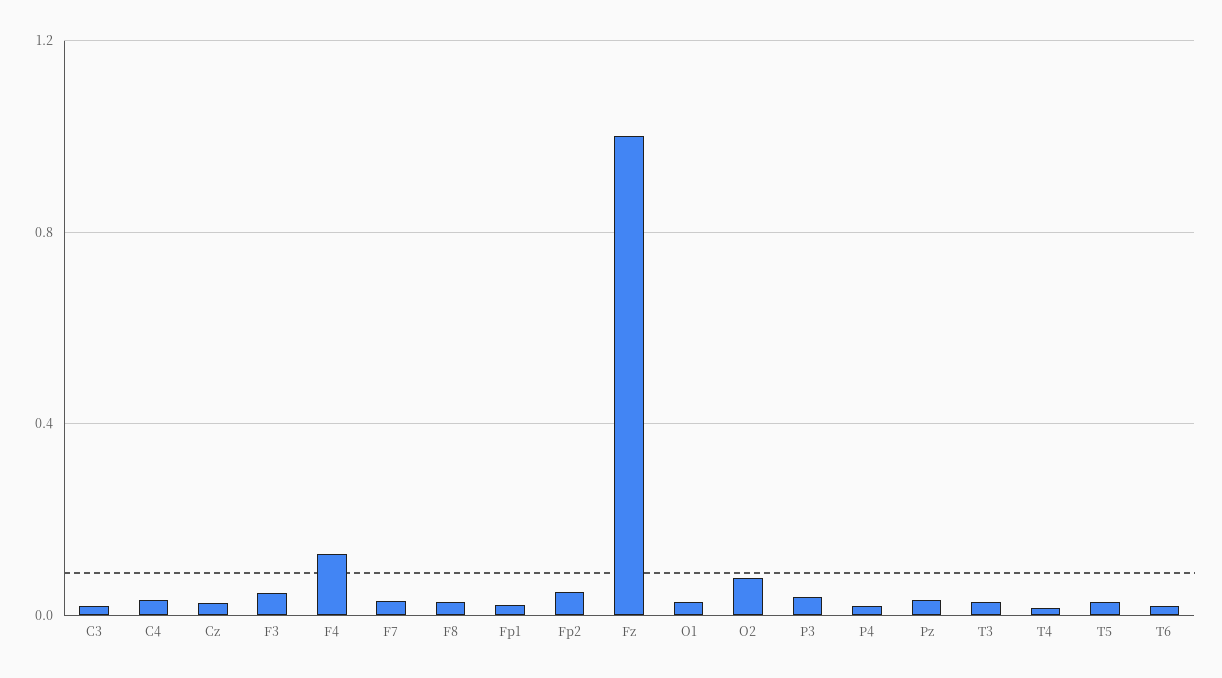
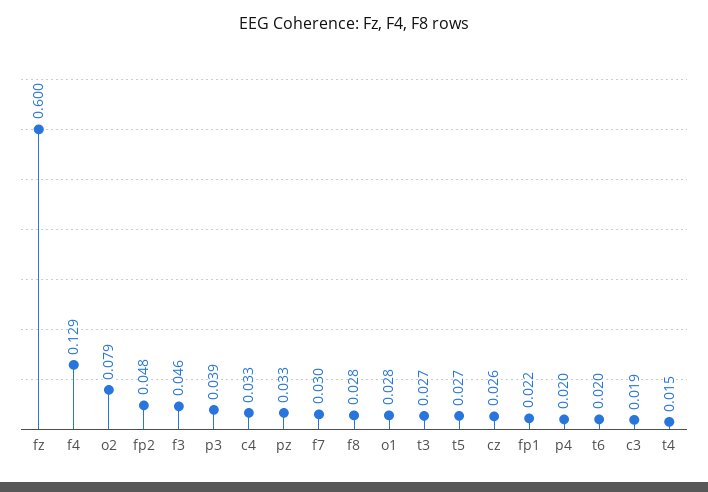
Fz: 1 -> 0.6

